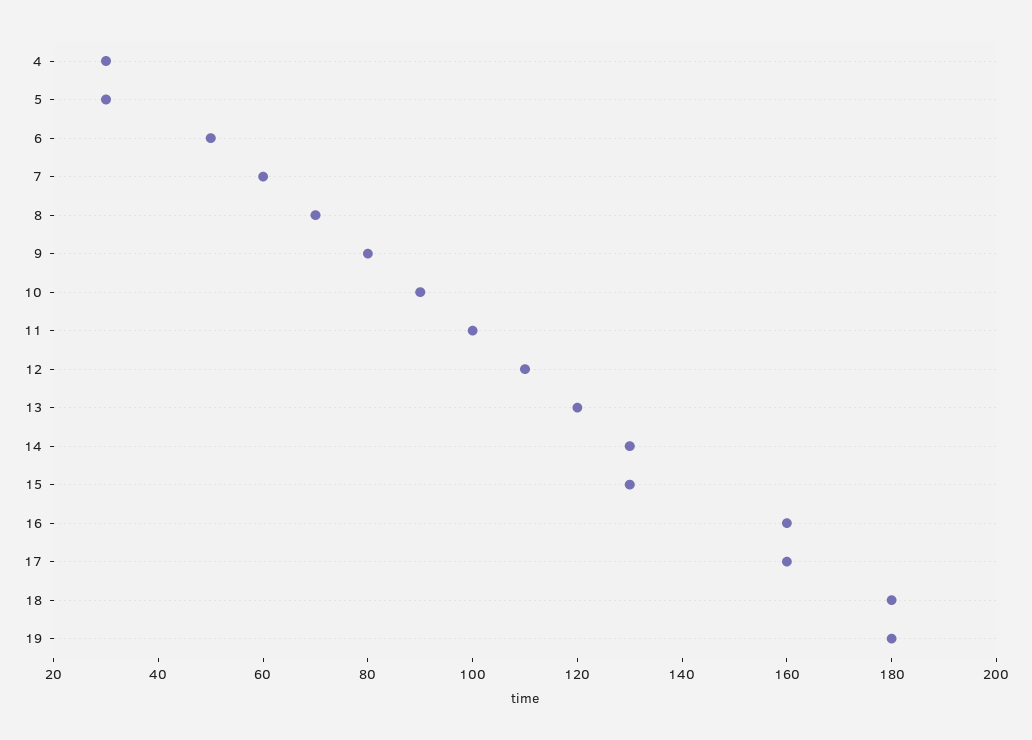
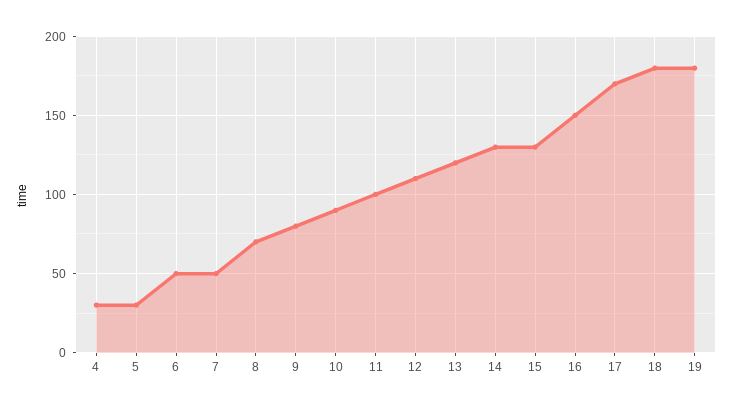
7: 60 -> 50
16: 160 -> 150
17: 160 -> 170

